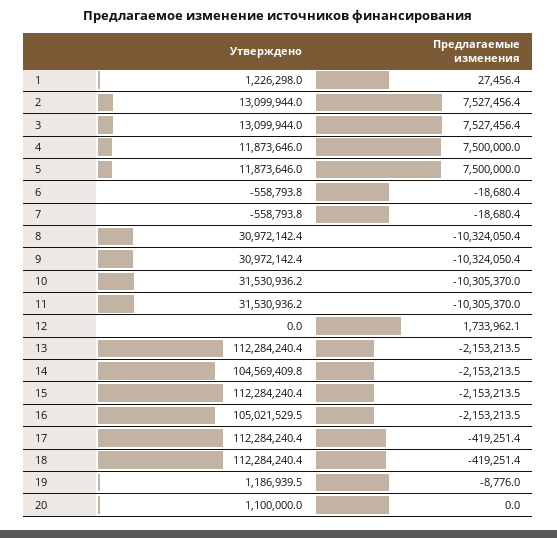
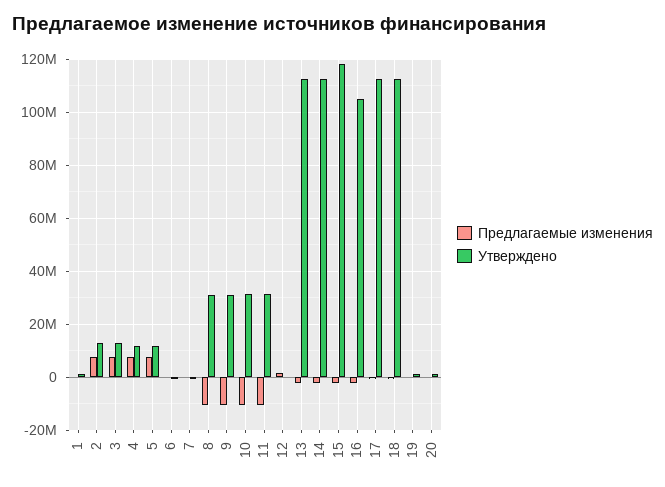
Утверждено, 14: 104569409.8 -> 112500000
Утверждено, 15: 112284240.4 -> 117500000

